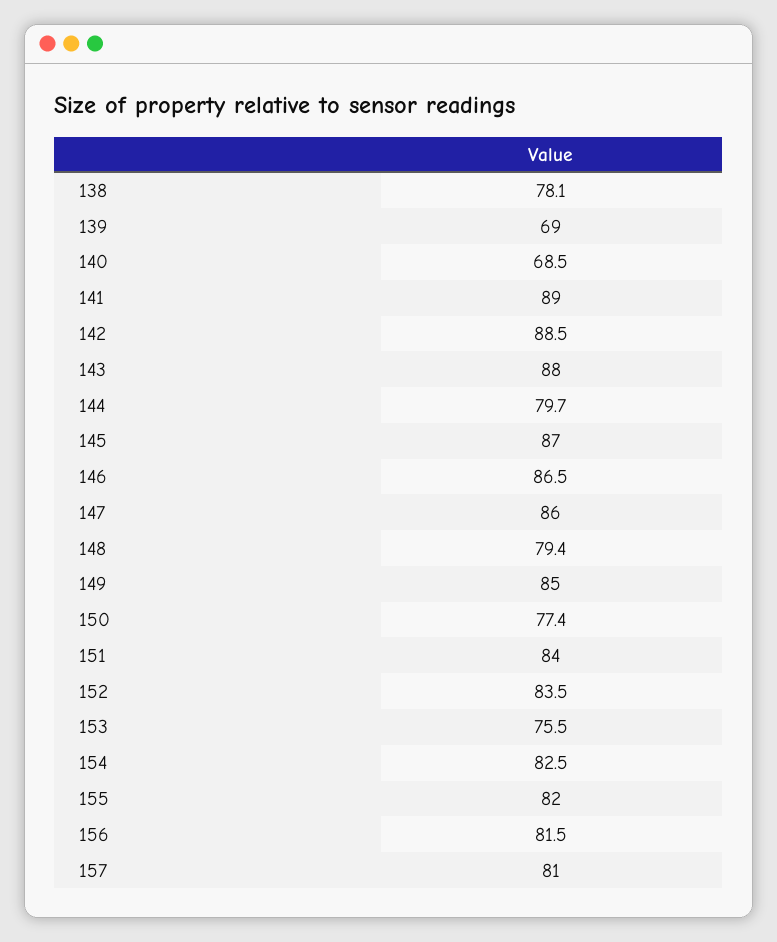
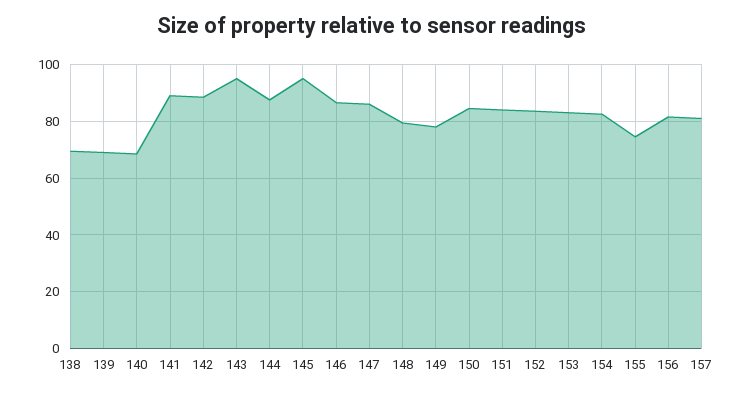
138: 78.1 -> 70
143: 88 -> 95
144: 79.7 -> 87.5
145: 87 -> 95
149: 85 -> 77.5
150: 77.4 -> 85
153: 75.5 -> 82.5
155: 82 -> 75

